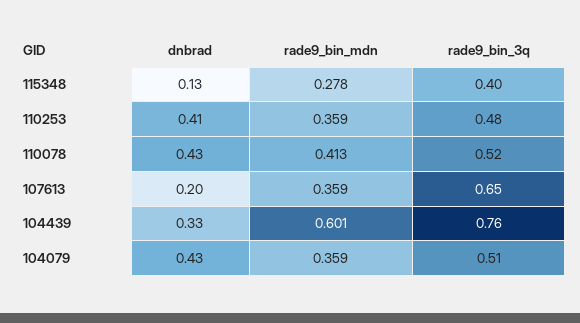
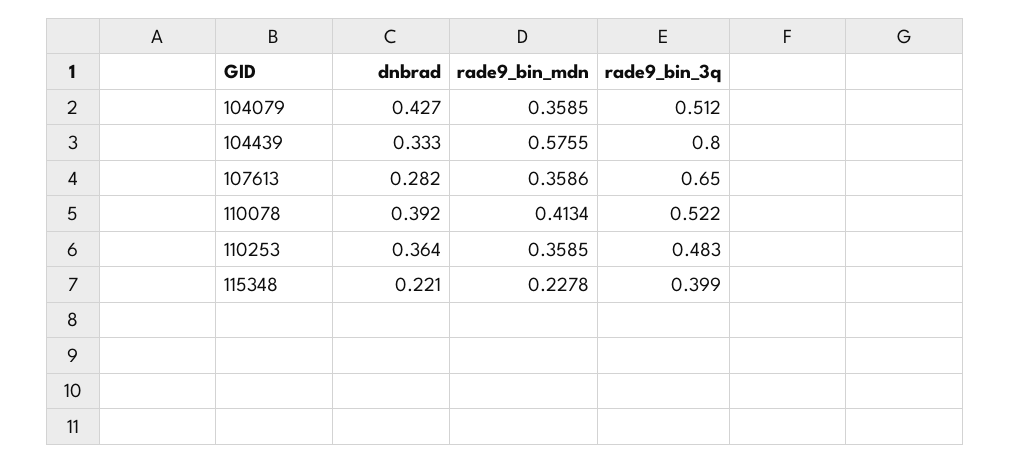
dnbrad, 115348: 0.13 -> 0.221
rade9_bin_mdn, 115348: 0.278 -> 0.2278
dnbrad, 110253: 0.41 -> 0.364
dnbrad, 110078: 0.43 -> 0.392
dnbrad, 107613: 0.2 -> 0.282
rade9_bin_mdn, 104439: 0.601 -> 0.5755
rade9_bin_3q, 104439: 0.76 -> 0.8

